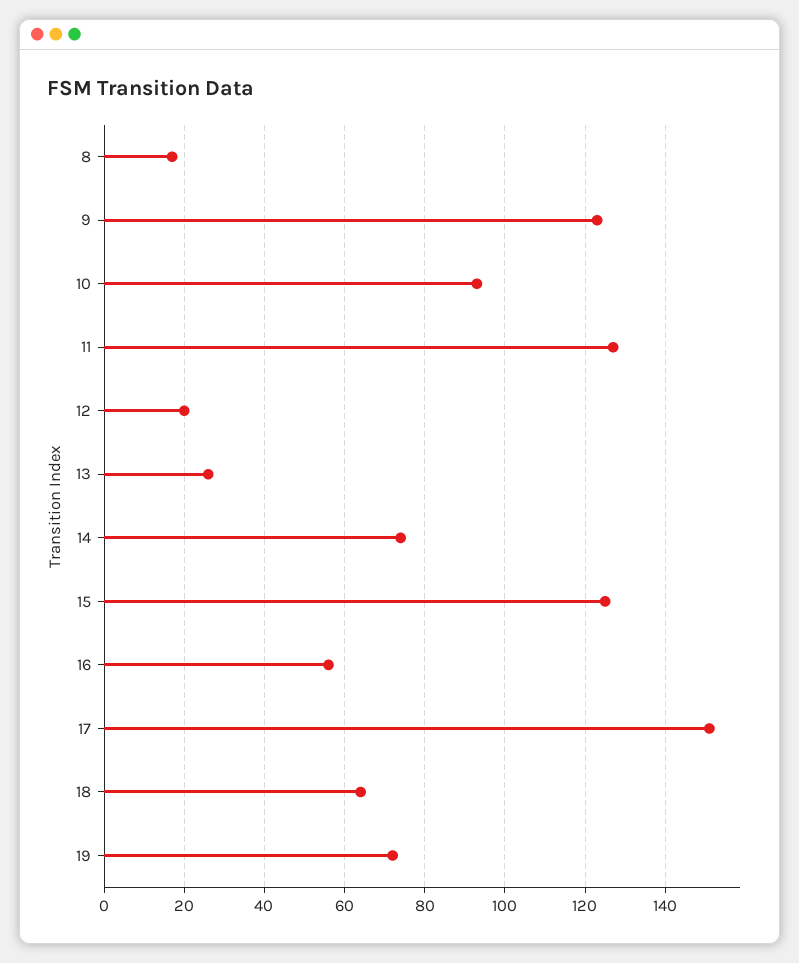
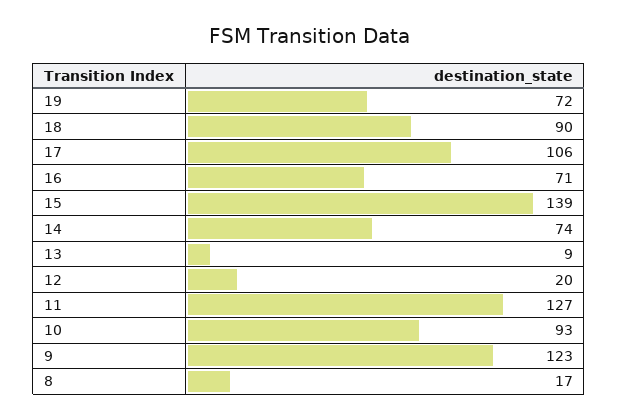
13: 25 -> 9
15: 125 -> 139
16: 55 -> 71
17: 150 -> 106
18: 65 -> 90

